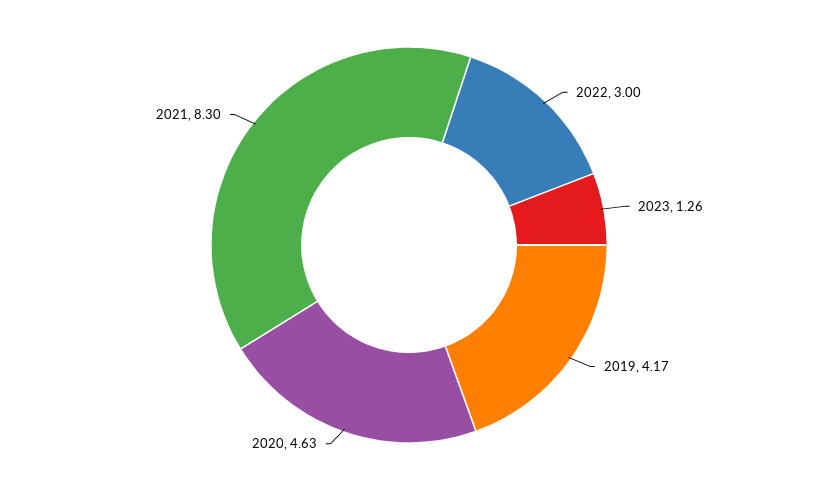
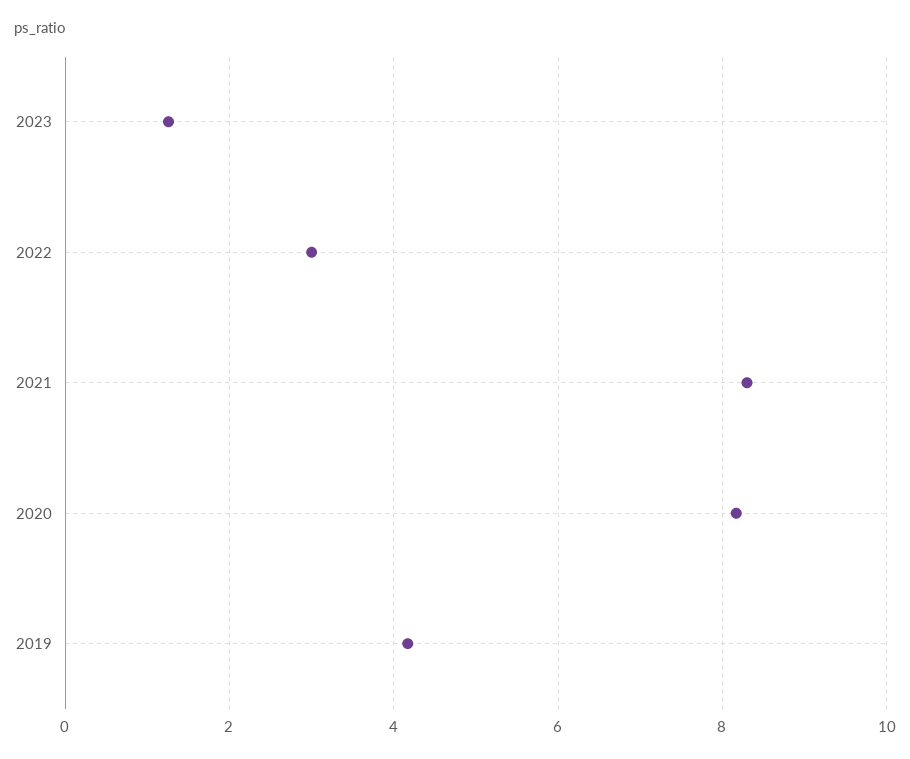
2020: 4.63 -> 8.2

